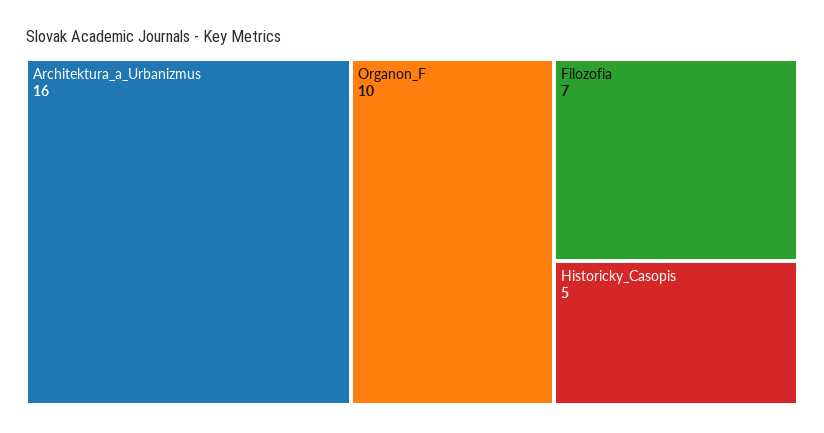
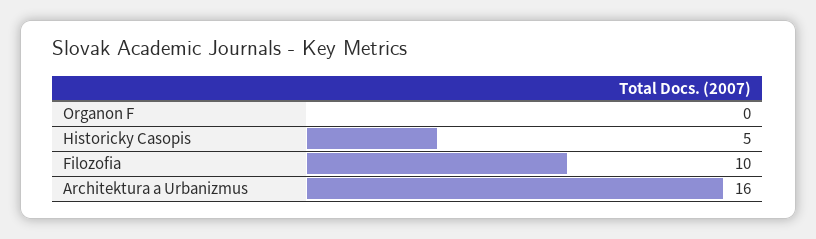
Organon_F: 10 -> 0
Filozofia: 7 -> 10

